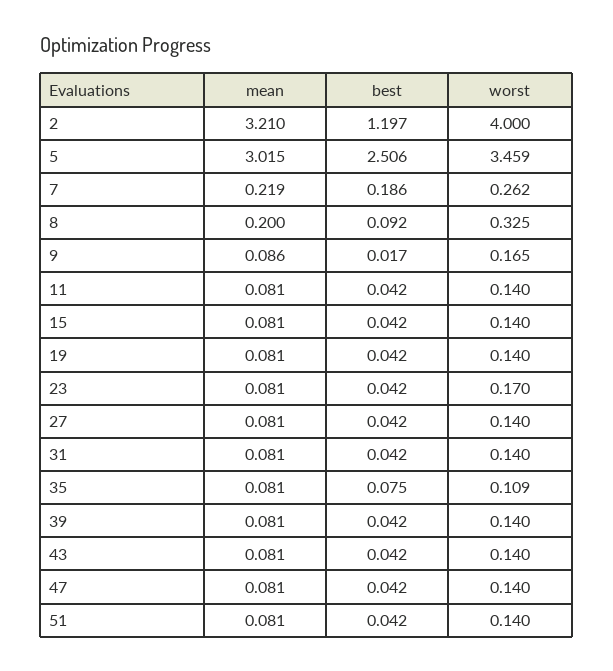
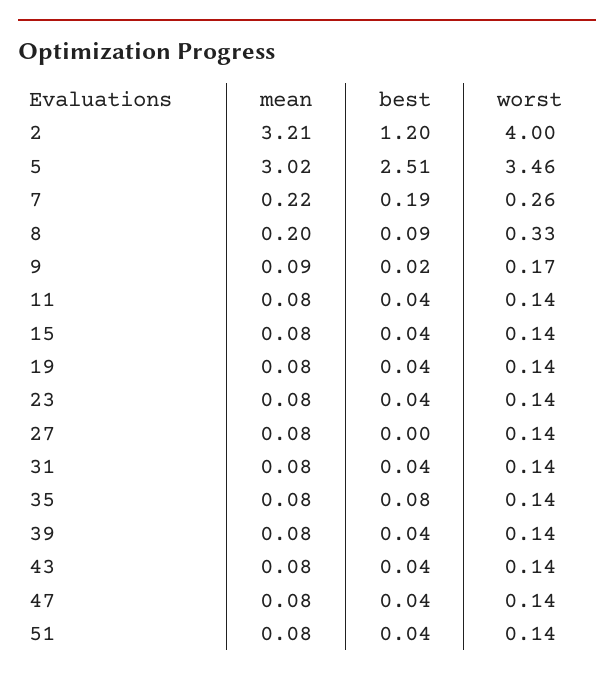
worst, 23: 0.17 -> 0.14
best, 27: 0.042 -> 0
worst, 35: 0.109 -> 0.14

